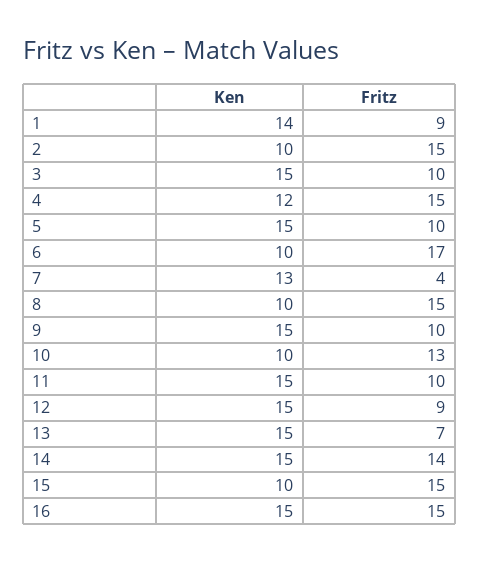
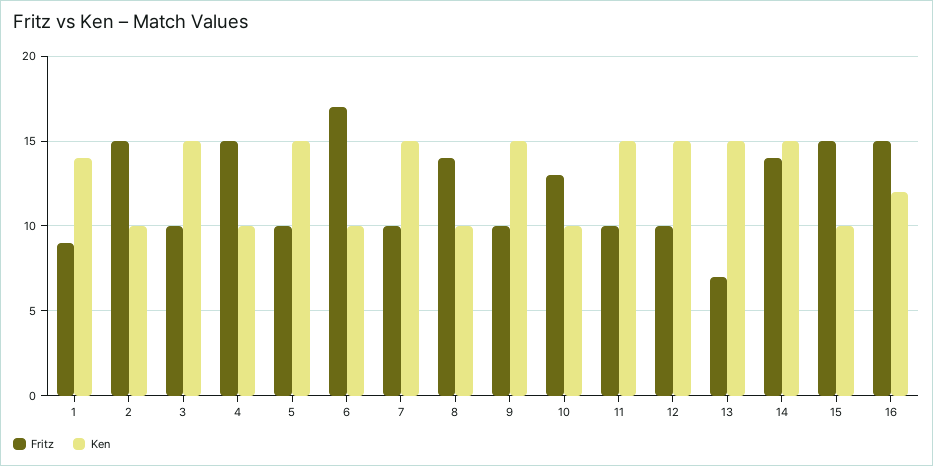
Ken, 4: 12 -> 10
Ken, 7: 13 -> 15
Fritz, 7: 4 -> 10
Fritz, 8: 15 -> 14
Fritz, 12: 9 -> 10
Ken, 16: 15 -> 12

